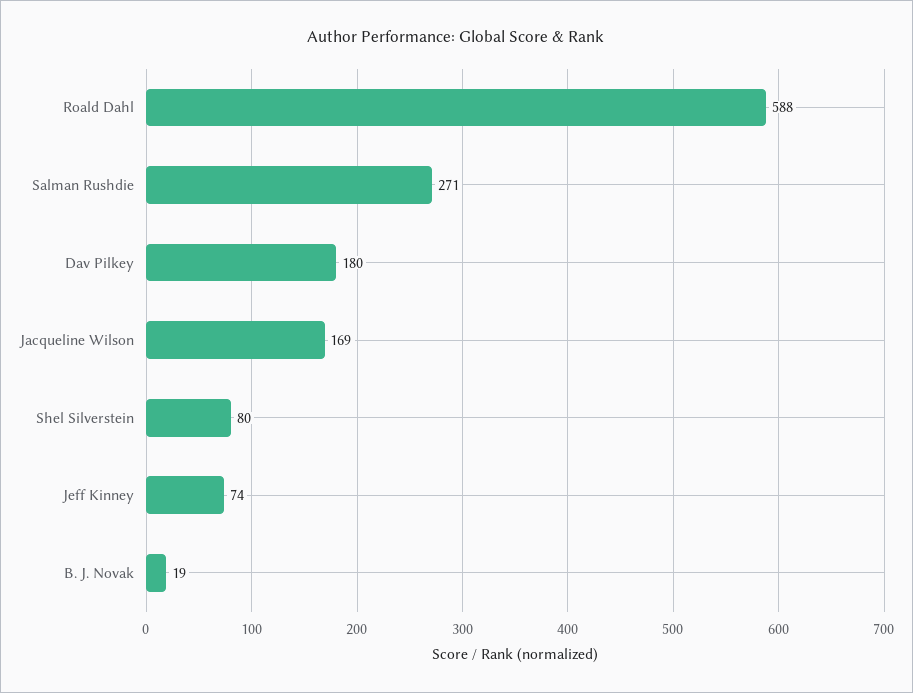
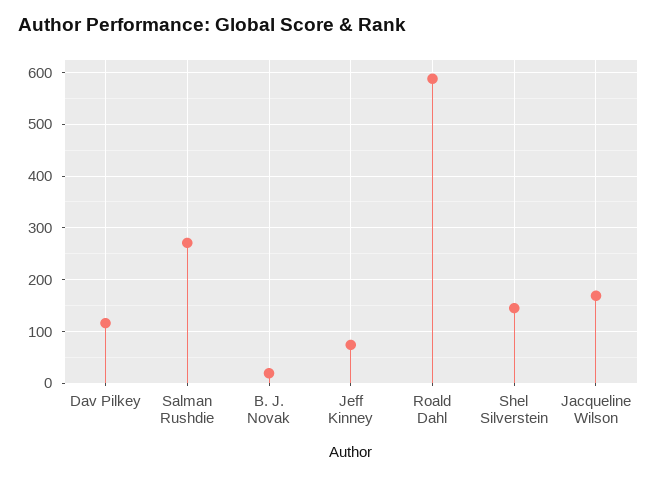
Dav Pilkey: 180 -> 120
Shel Silverstein: 80 -> 140

